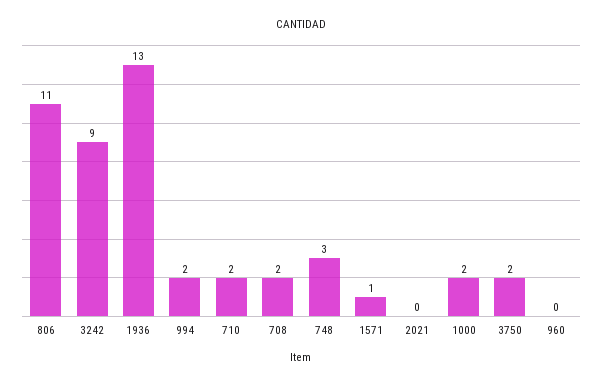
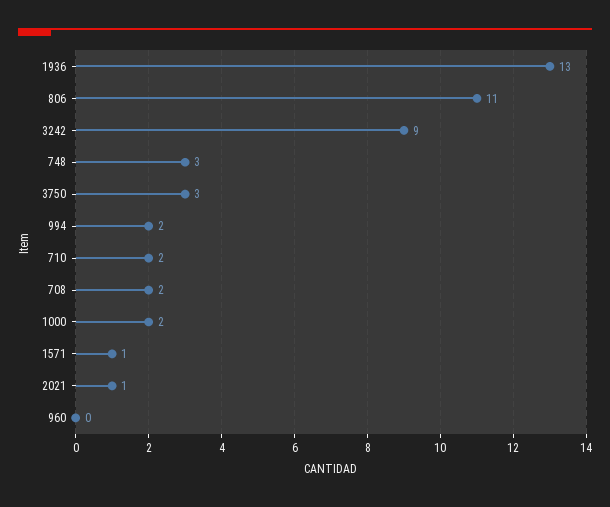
2021: 0 -> 1
3750: 2 -> 3

